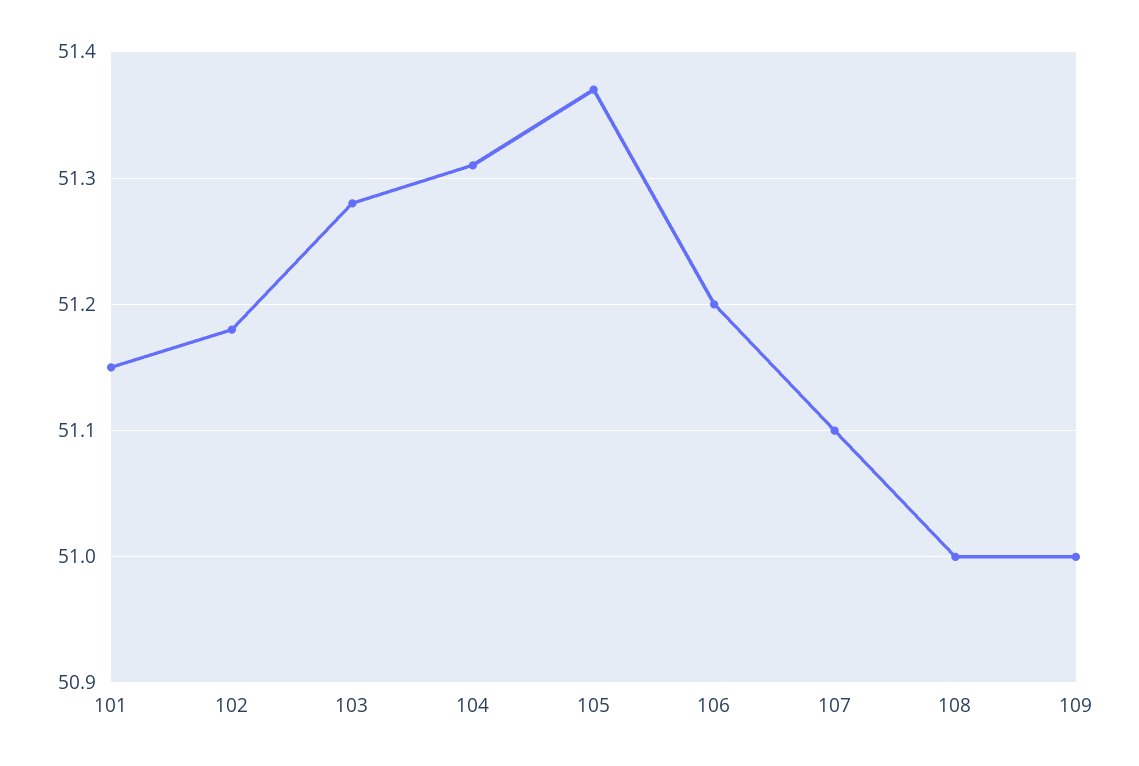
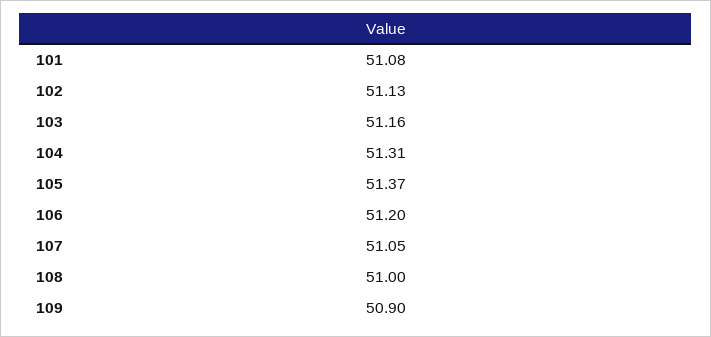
101: 51.15 -> 51.08
102: 51.18 -> 51.13
103: 51.28 -> 51.16
107: 51.1 -> 51.05
109: 51 -> 50.9

